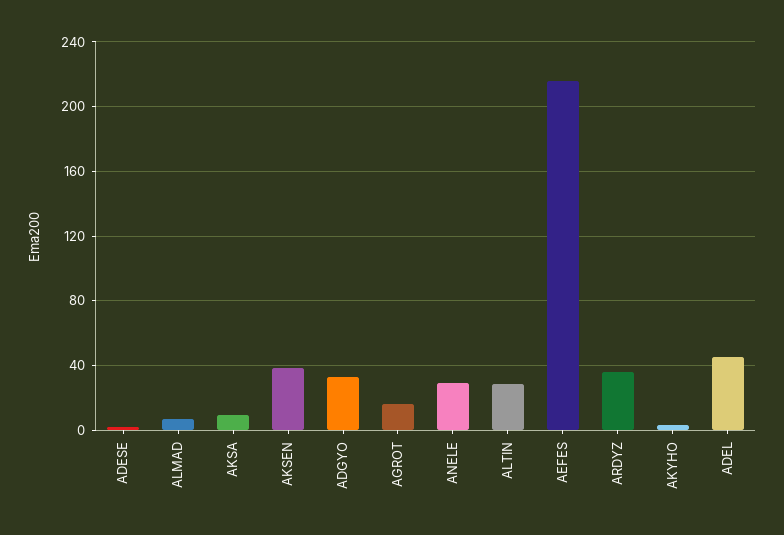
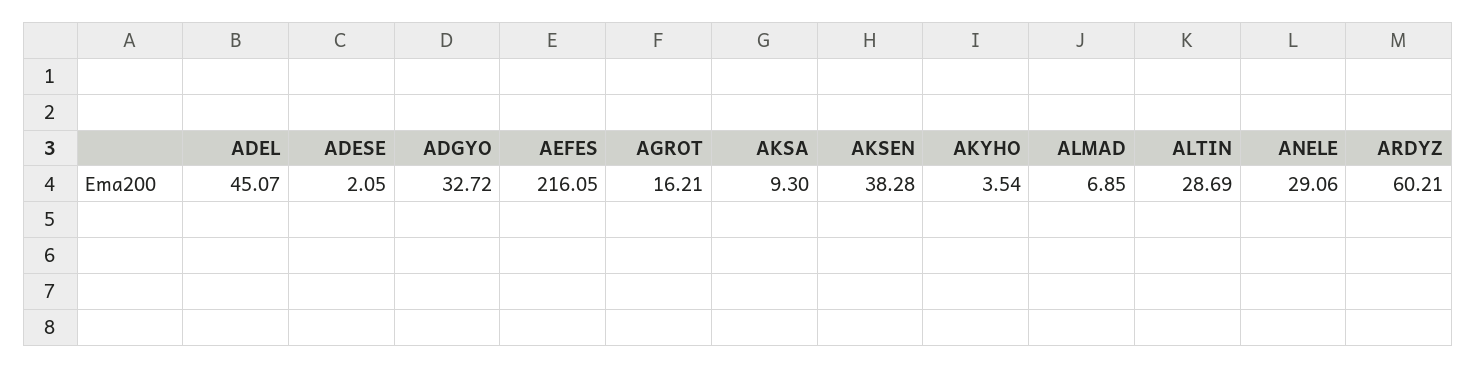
ARDYZ: 35 -> 60.21

